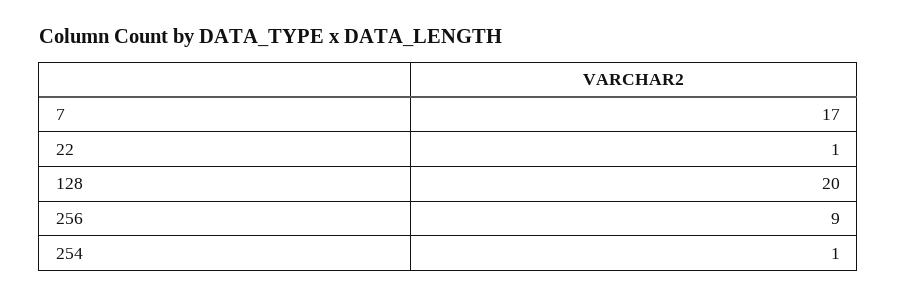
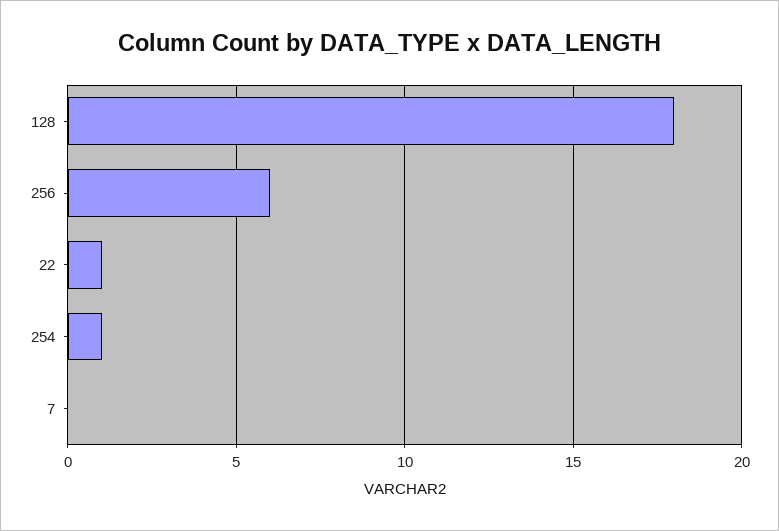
7: 17 -> 0
128: 20 -> 18
256: 9 -> 6

